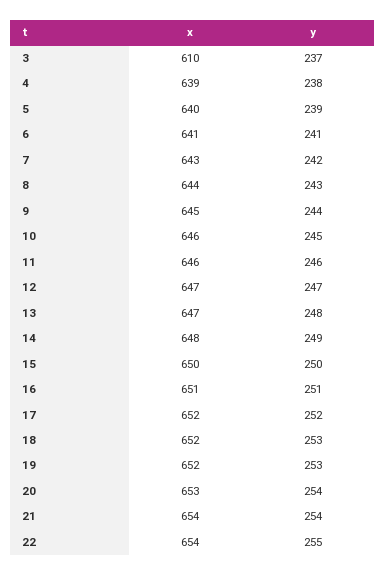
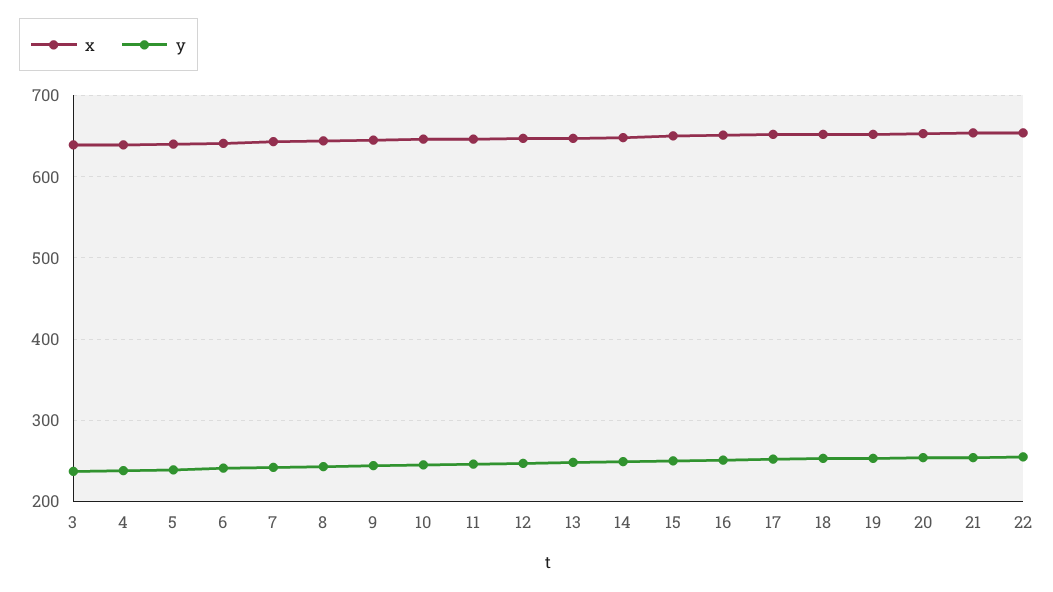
x, 3: 610 -> 640

